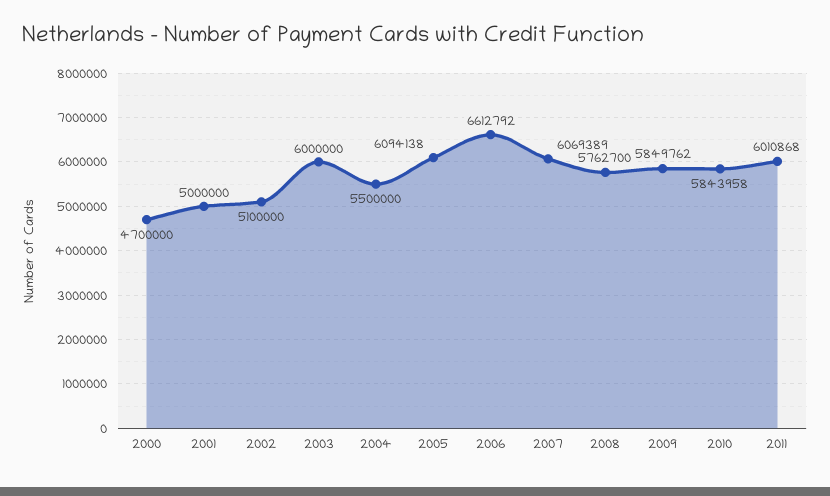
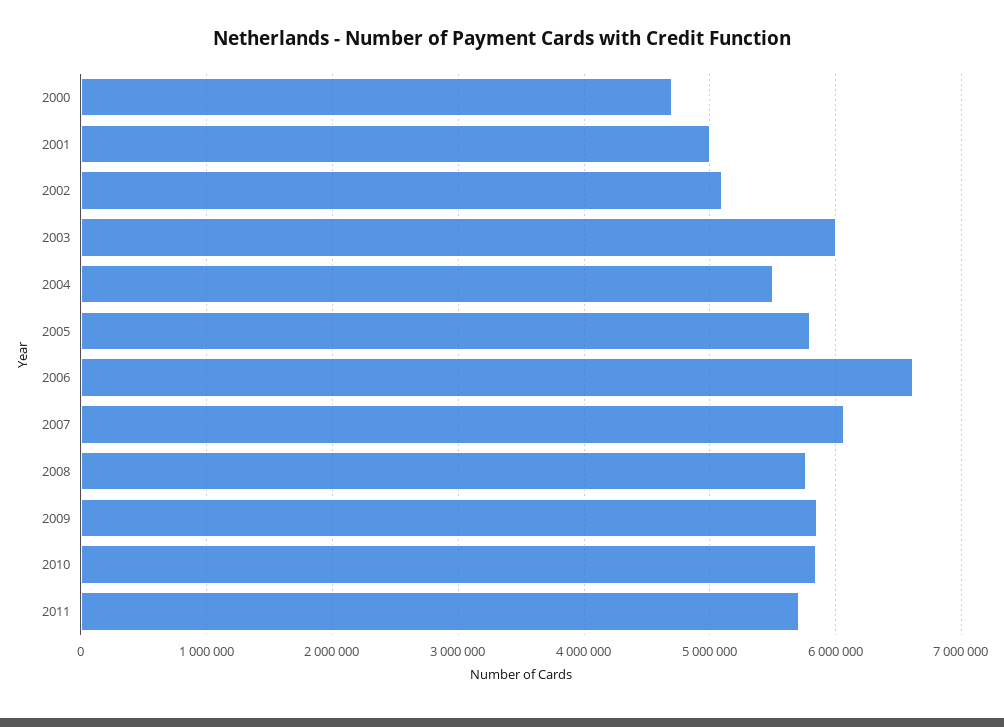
2005: 6094138 -> 5800000
2011: 6010868 -> 5700000

